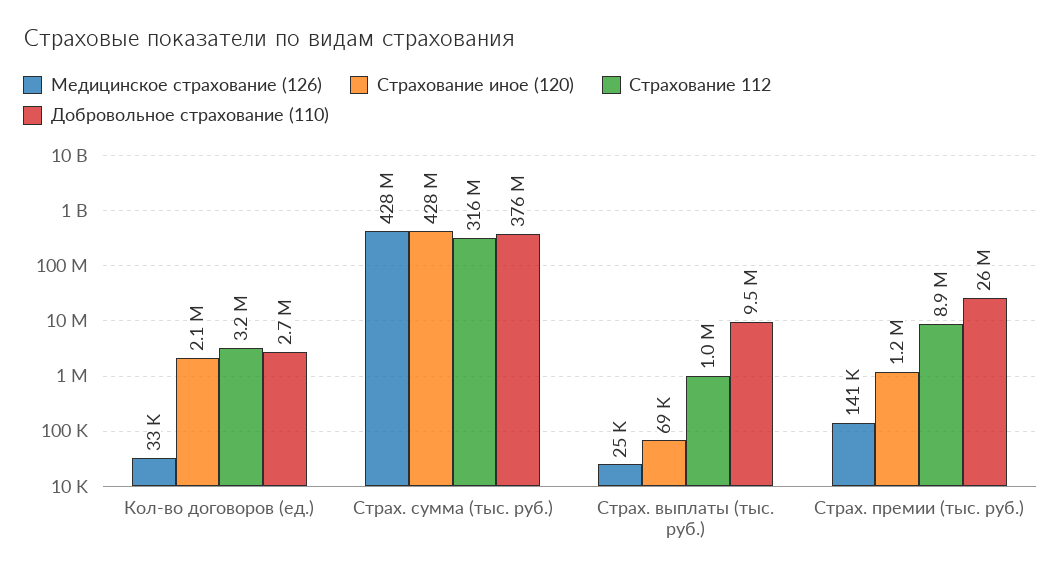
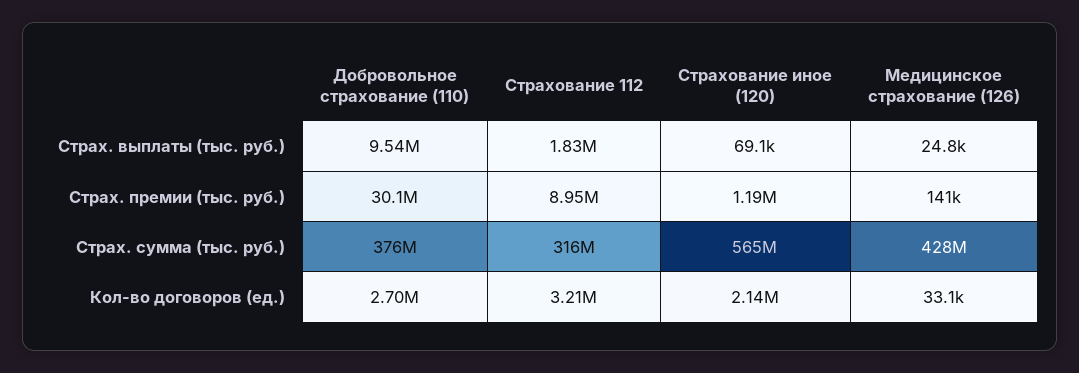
Страхование иное (120), Страх. сумма (тыс. руб.): 428000000 -> 565000000
Страхование 112, Страх. выплаты (тыс. руб.): 1000000 -> 1830000
Добровольное страхование (110), Страх. премии (тыс. руб.): 26000000 -> 30100000

